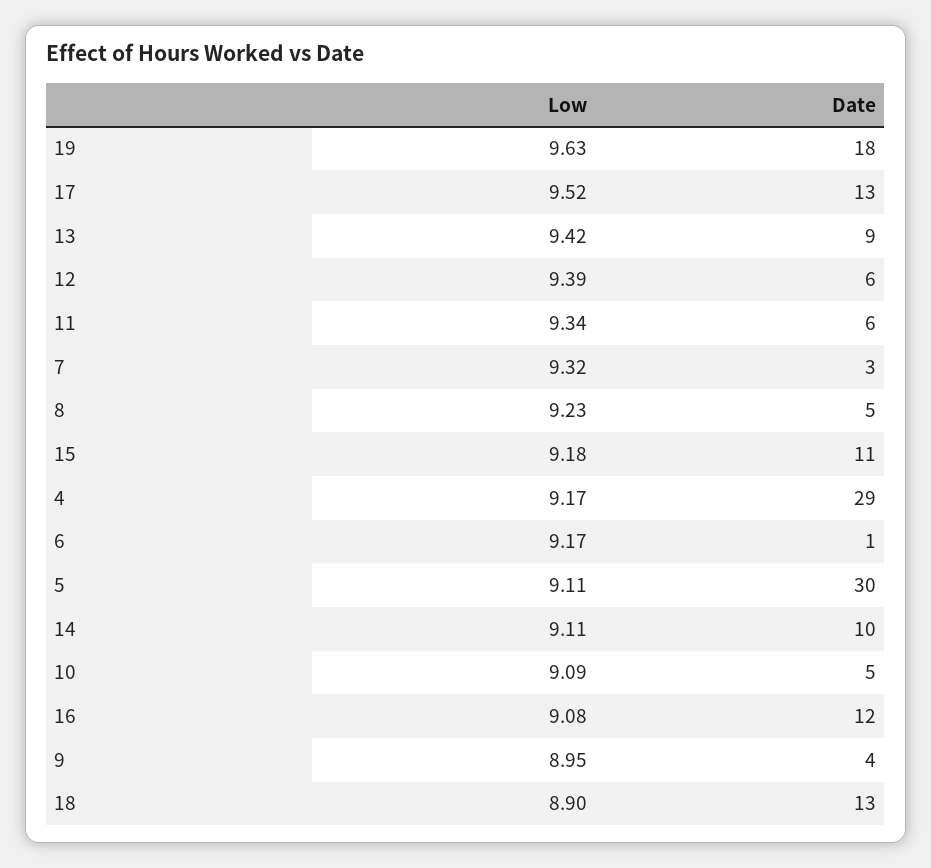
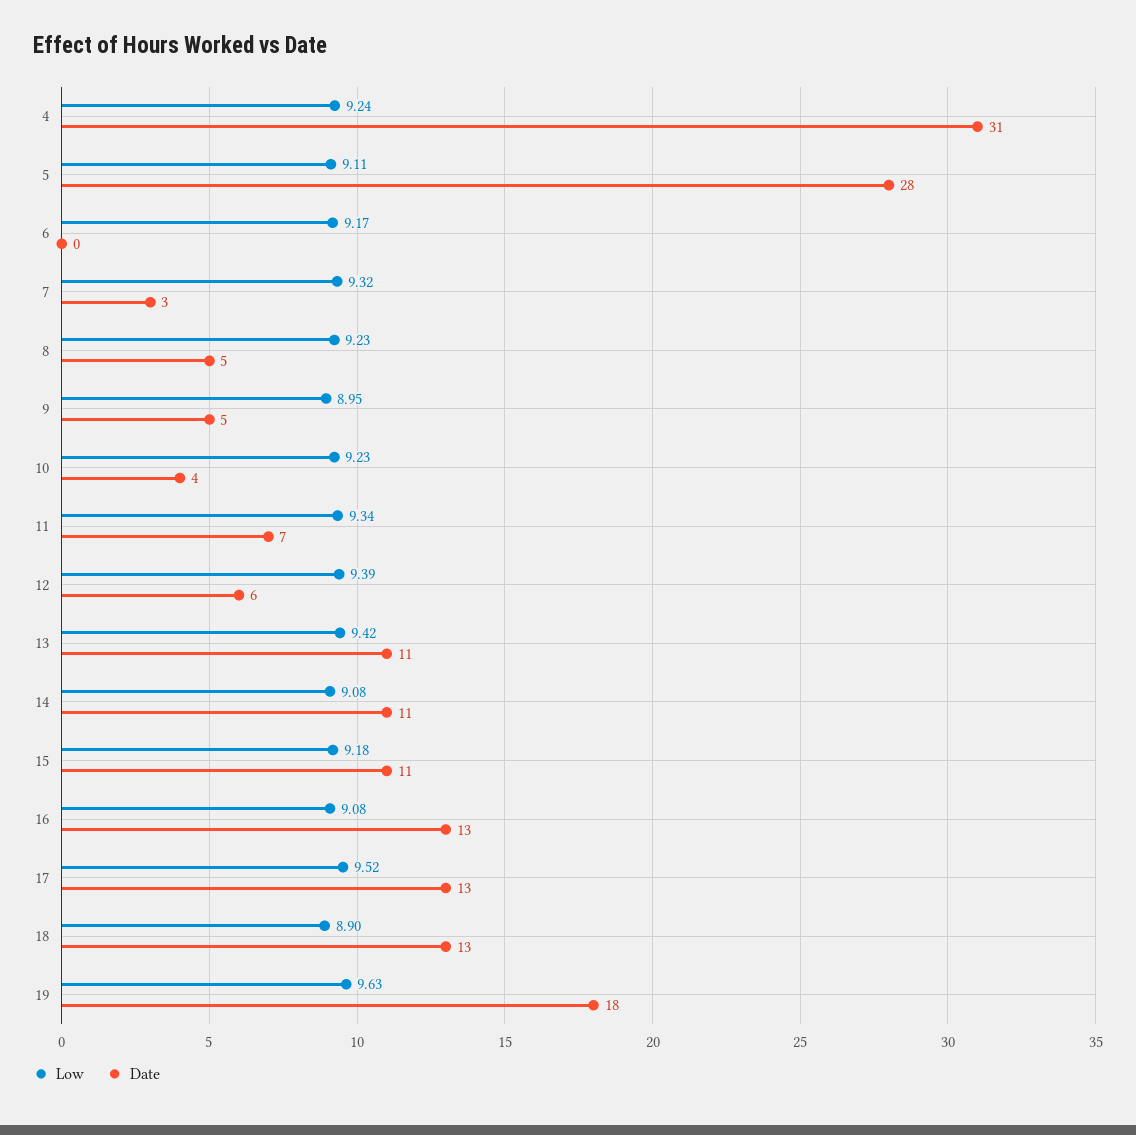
Date, 13: 9 -> 11
Date, 11: 6 -> 7
Low, 4: 9.17 -> 9.24
Date, 4: 29 -> 31
Date, 6: 1 -> 0
Date, 5: 30 -> 28
Low, 14: 9.11 -> 9.08
Date, 14: 10 -> 11
Low, 10: 9.09 -> 9.23
Date, 10: 5 -> 4
Date, 16: 12 -> 13
Date, 9: 4 -> 5

